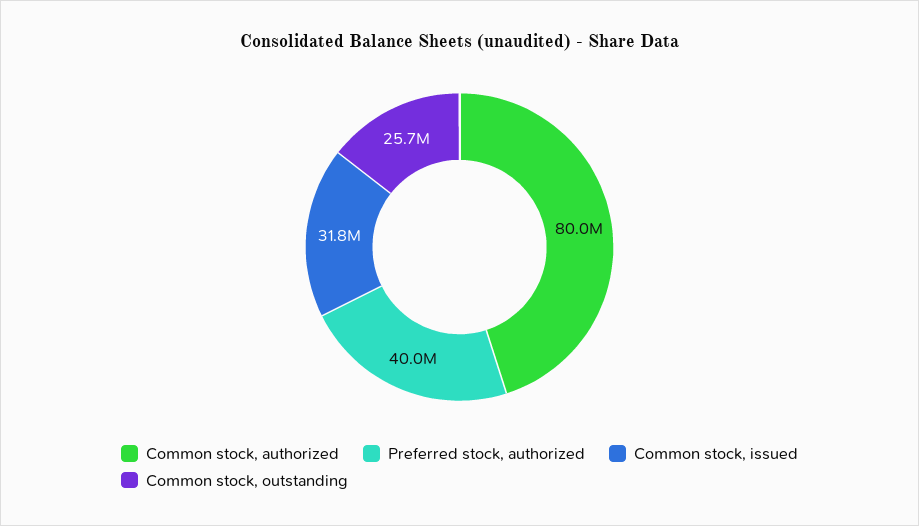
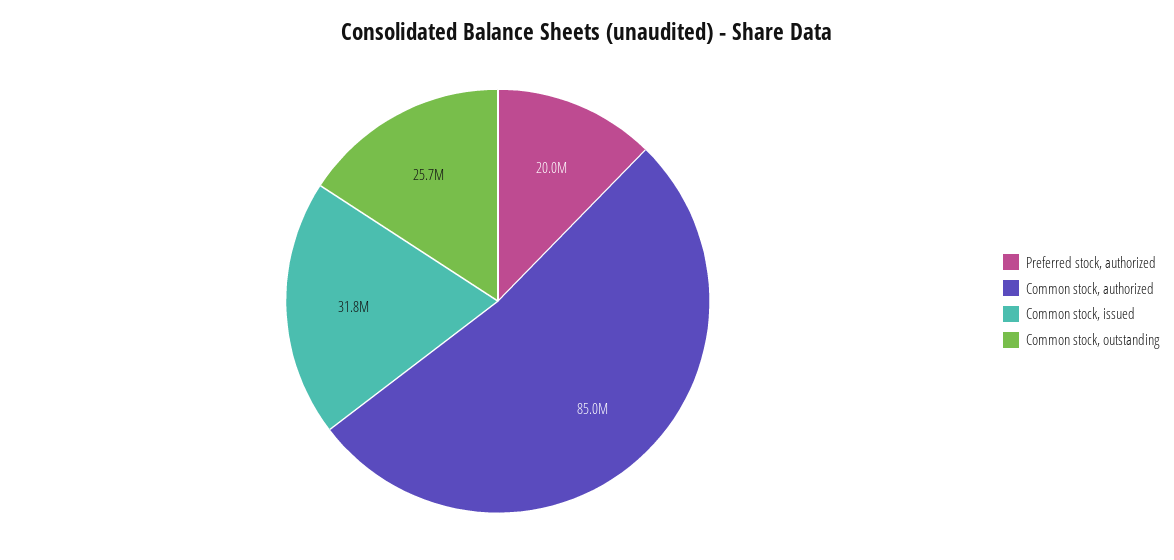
Common stock, authorized: 80000000 -> 85000000
Preferred stock, authorized: 40000000 -> 20000000

